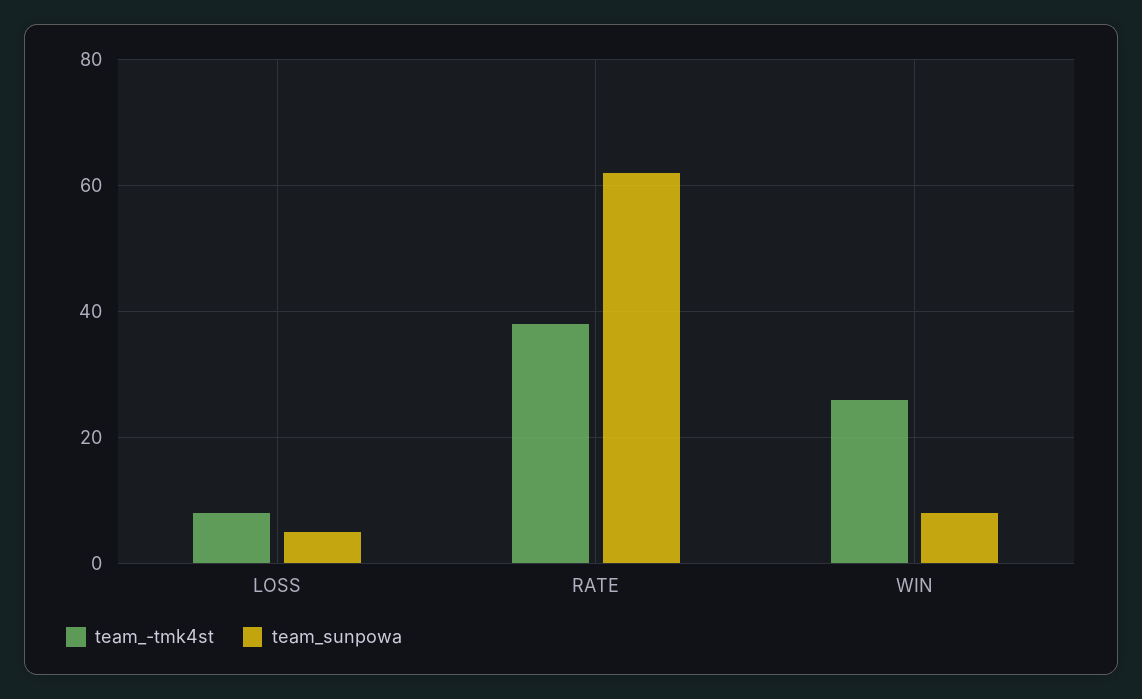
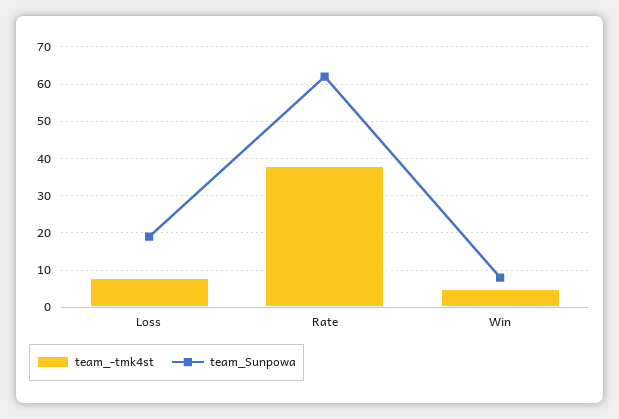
team_sunpowa, LOSS: 5 -> 20
team_-tmk4st, WIN: 25 -> 5

